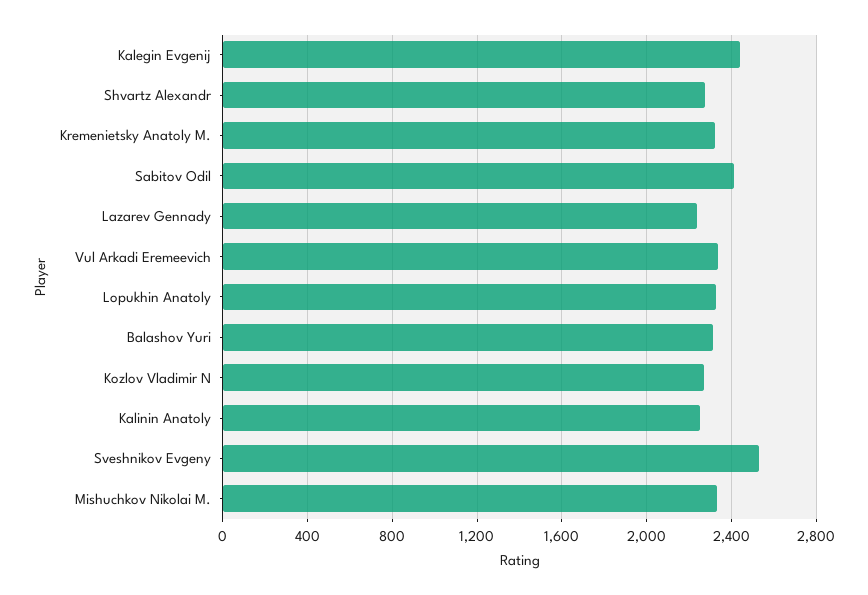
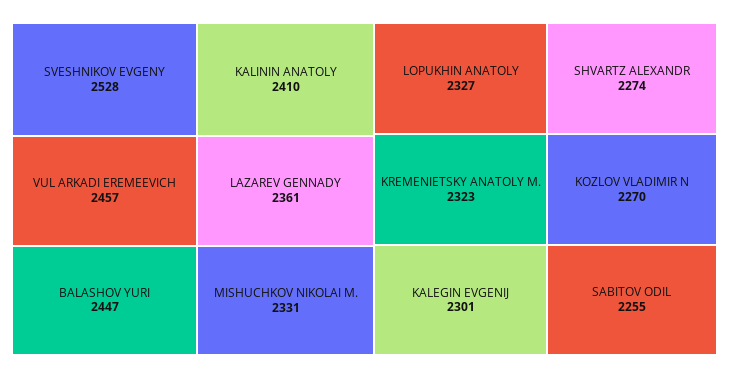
Kalegin Evgenij: 2450 -> 2301
Sabitov Odil: 2400 -> 2255
Lazarev Gennady: 2250 -> 2361
Vul Arkadi Eremeevich: 2350 -> 2457
Balashov Yuri: 2300 -> 2447
Kalinin Anatoly: 2250 -> 2410

